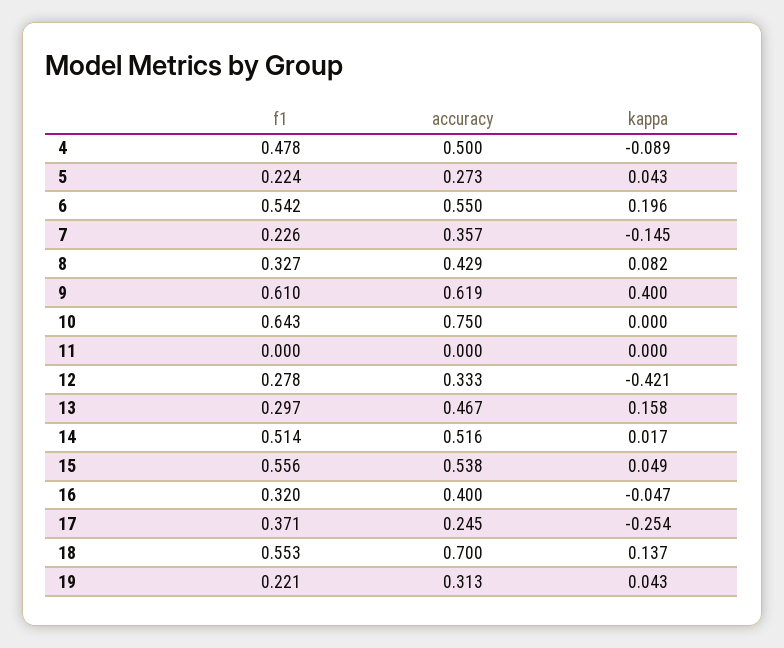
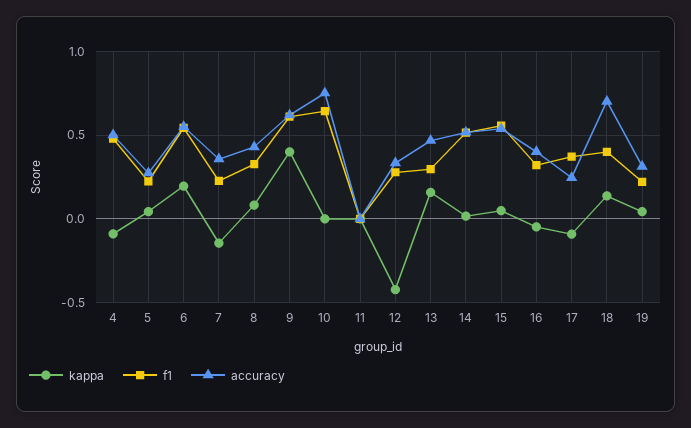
kappa, 17: -0.254 -> -0.1
f1, 18: 0.553 -> 0.4

